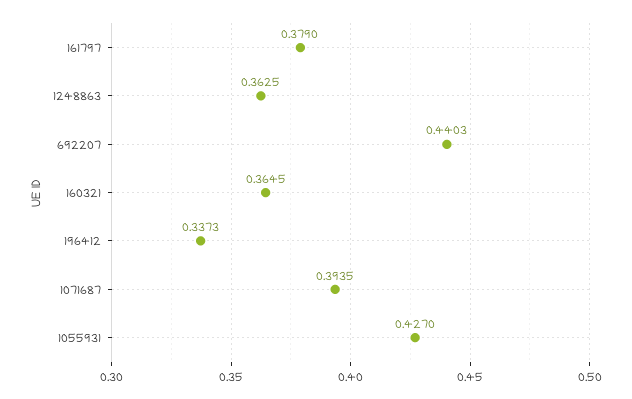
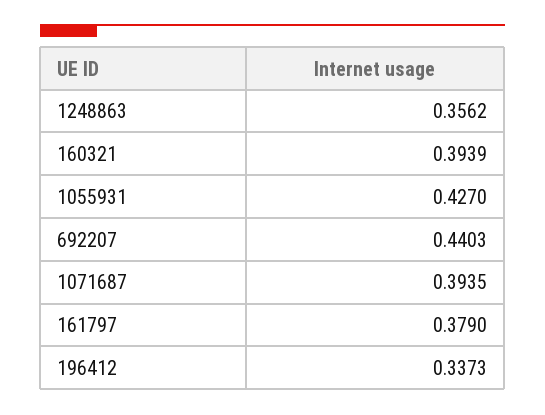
1248863: 0.3625 -> 0.3562
160321: 0.3645 -> 0.3939

